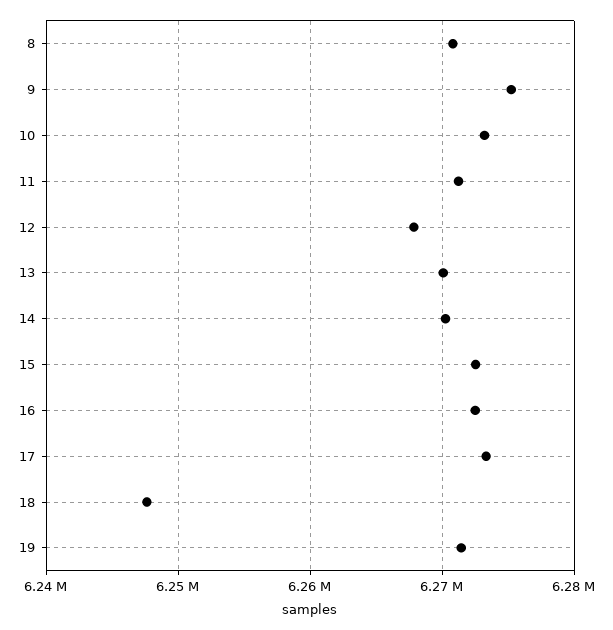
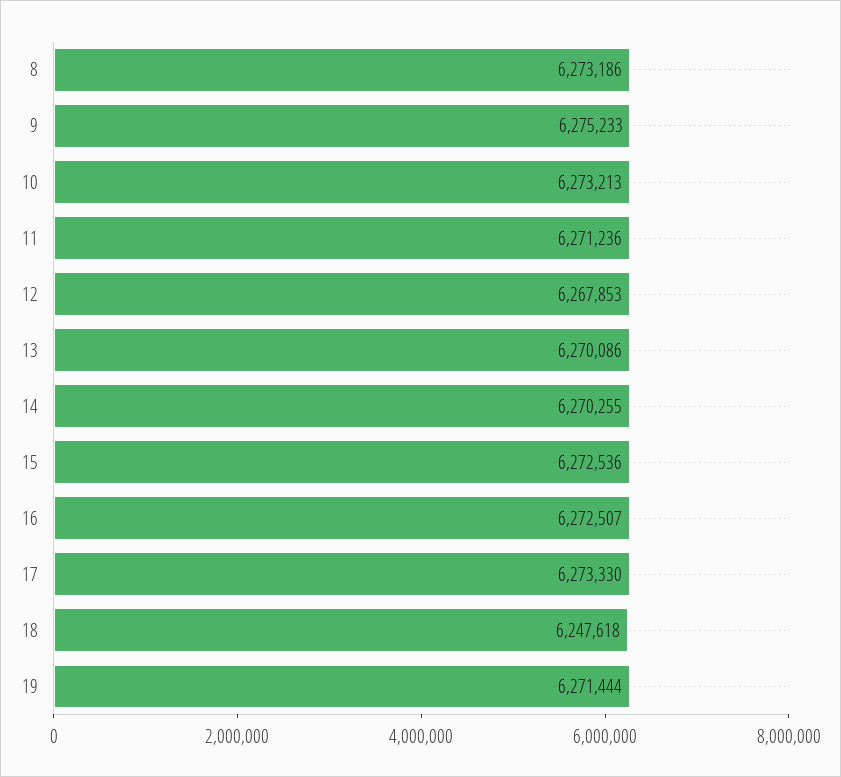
8: 6271000 -> 6273186

